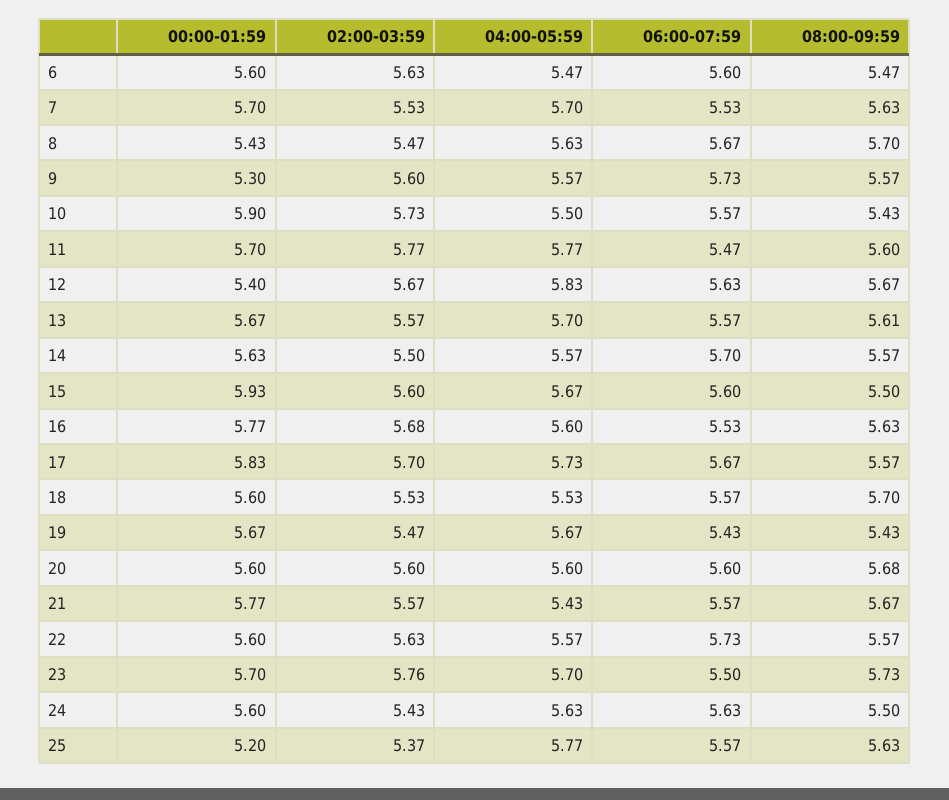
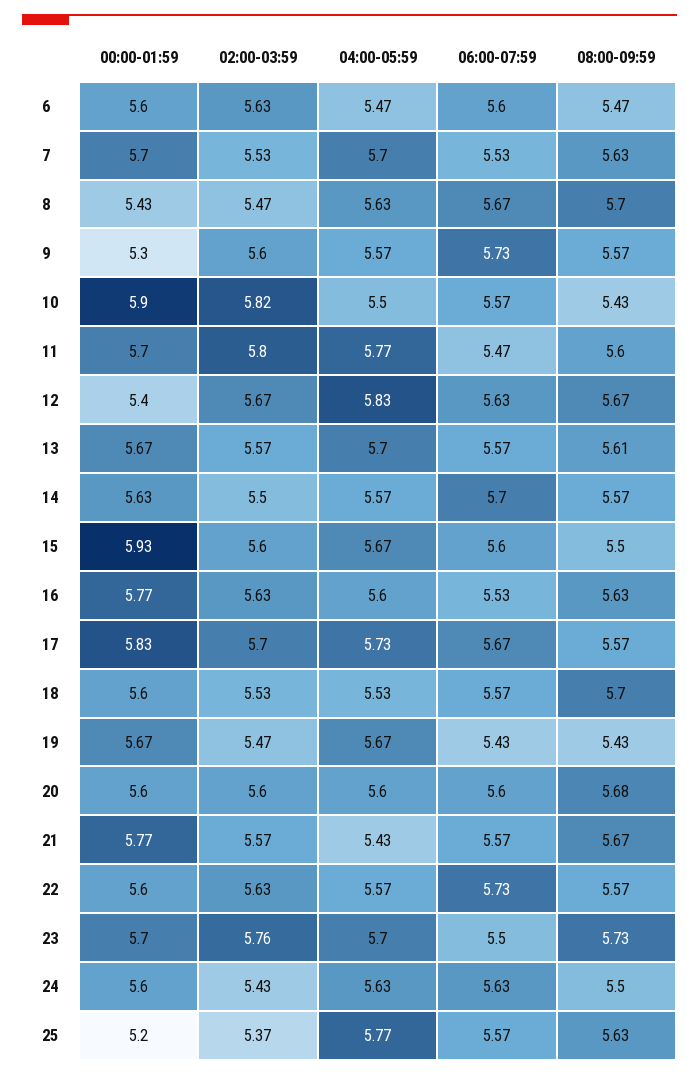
02:00-03:59, 10: 5.73 -> 5.82
02:00-03:59, 11: 5.77 -> 5.8
02:00-03:59, 16: 5.68 -> 5.63

